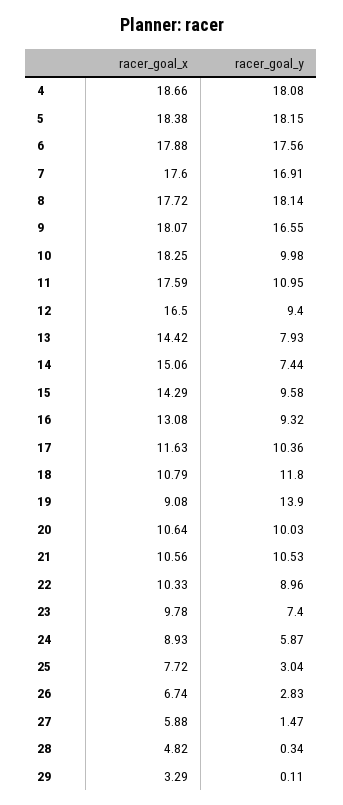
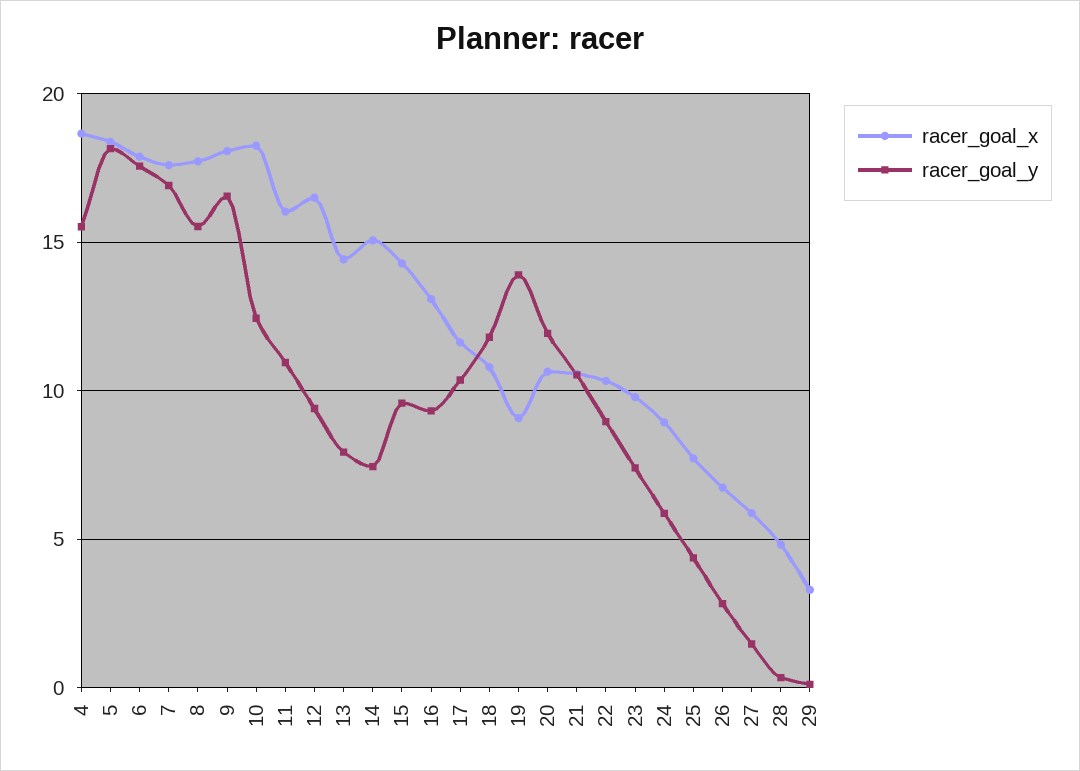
racer_goal_y, 4: 18.08 -> 15.5
racer_goal_y, 8: 18.14 -> 15.5
racer_goal_y, 10: 9.98 -> 12.5
racer_goal_x, 11: 17.59 -> 16
racer_goal_y, 20: 10.03 -> 12
racer_goal_y, 25: 3.04 -> 4.5

